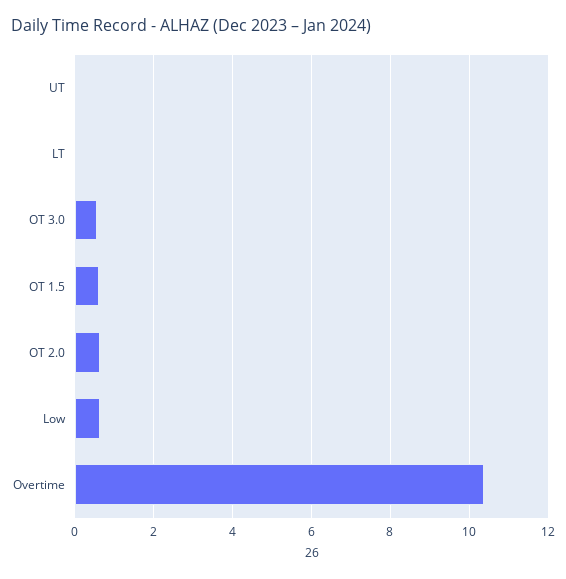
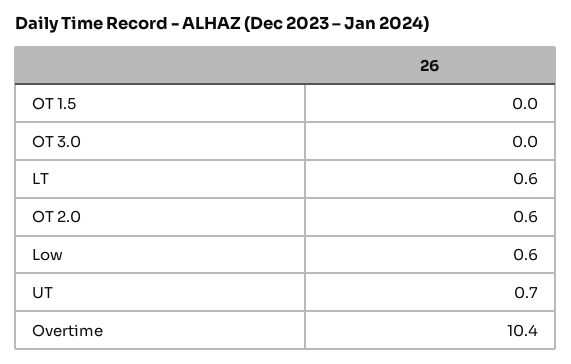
UT: 0 -> 0.7
LT: 0 -> 0.6
OT 3.0: 0.6 -> 0
OT 1.5: 0.6 -> 0

